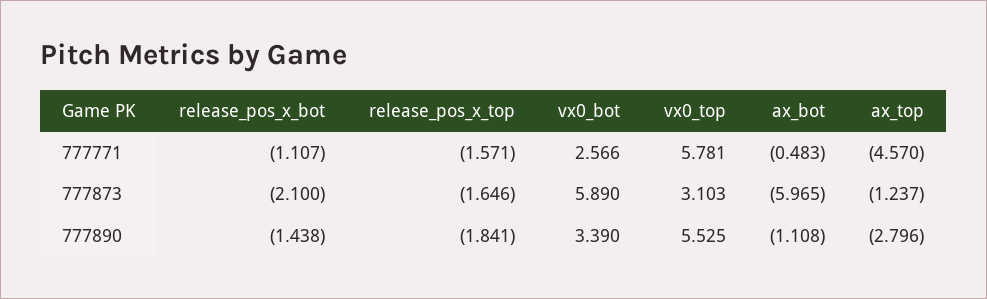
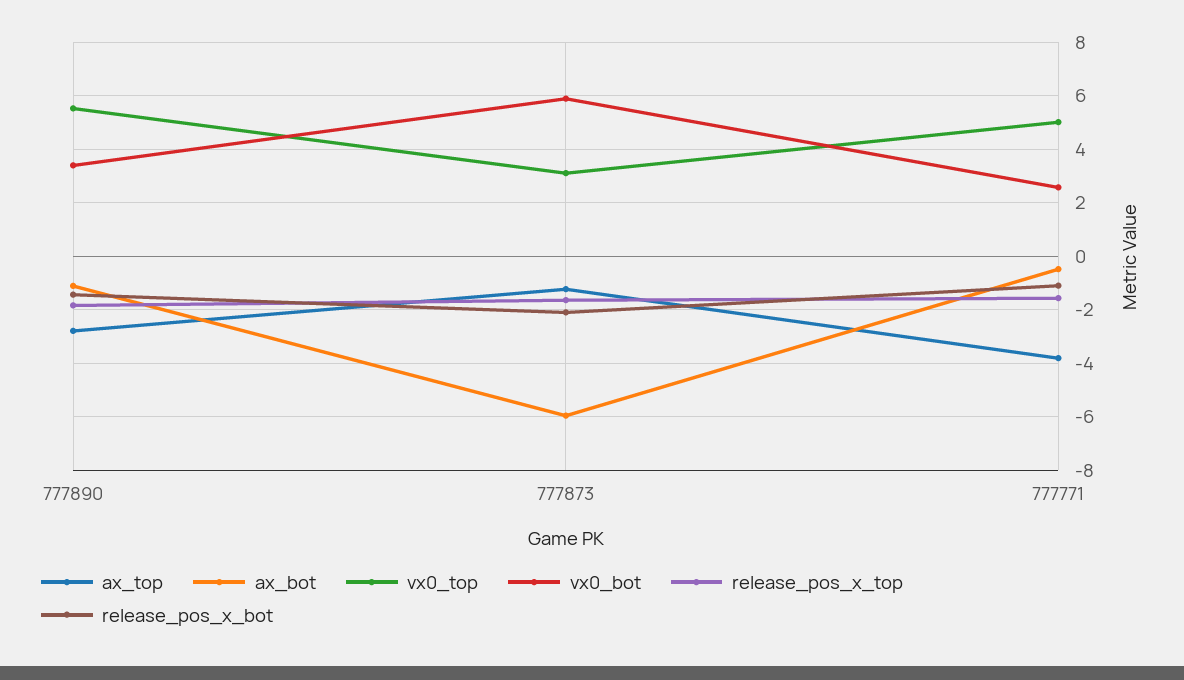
vx0_top, 777771: 5.781 -> 5
ax_top, 777771: -4.57 -> -3.75

